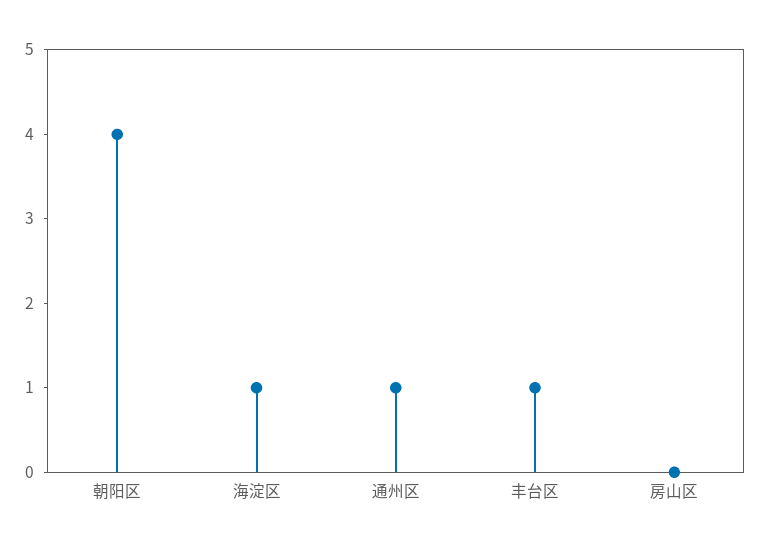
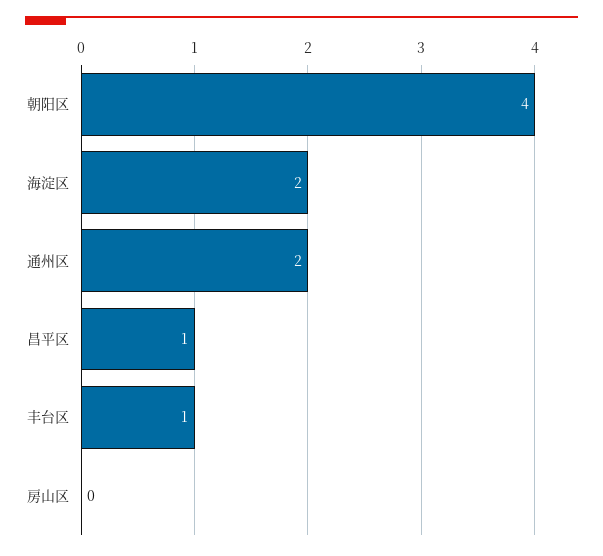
海淀区: 1 -> 2
通州区: 1 -> 2
昌平区: none -> 1

